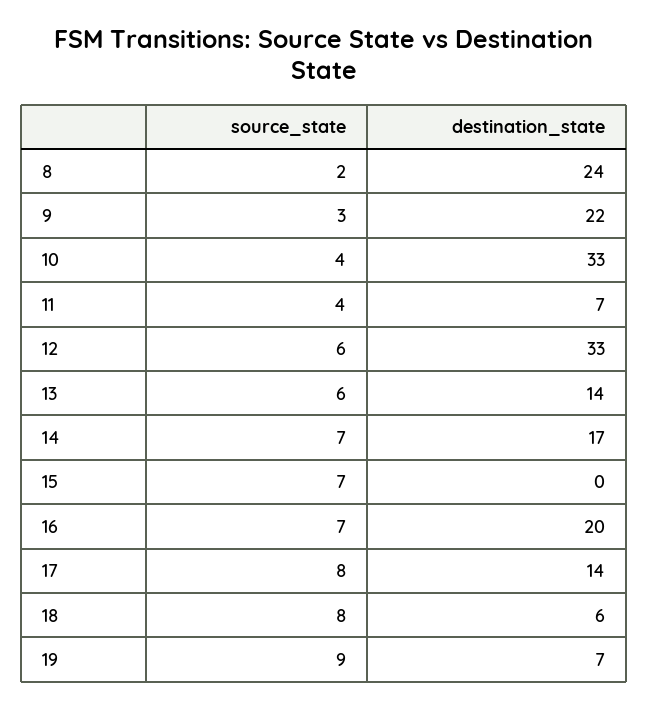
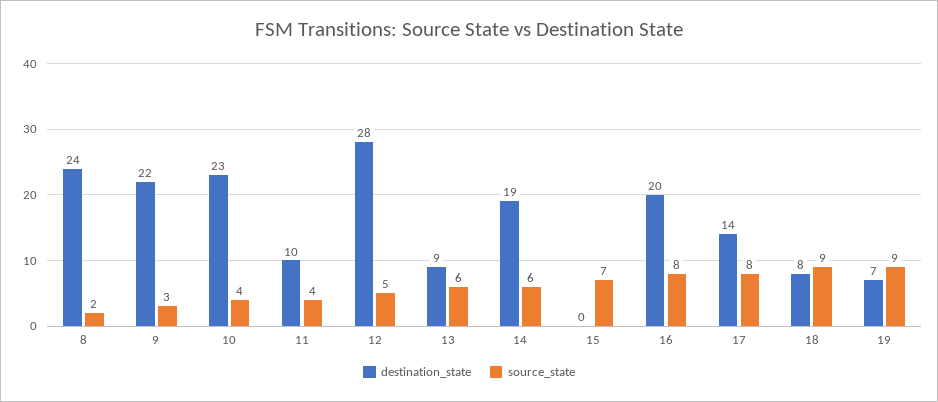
destination_state, 10: 33 -> 23
destination_state, 11: 7 -> 10
source_state, 12: 6 -> 5
destination_state, 12: 33 -> 28
destination_state, 13: 14 -> 9
source_state, 14: 7 -> 6
destination_state, 14: 17 -> 19
source_state, 16: 7 -> 8
source_state, 18: 8 -> 9
destination_state, 18: 6 -> 8

